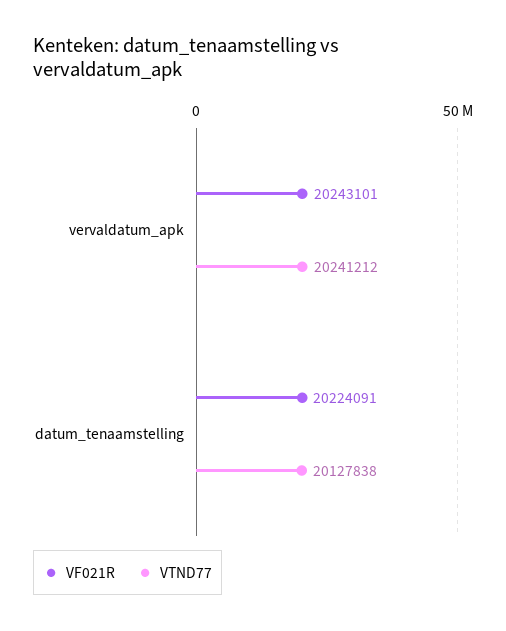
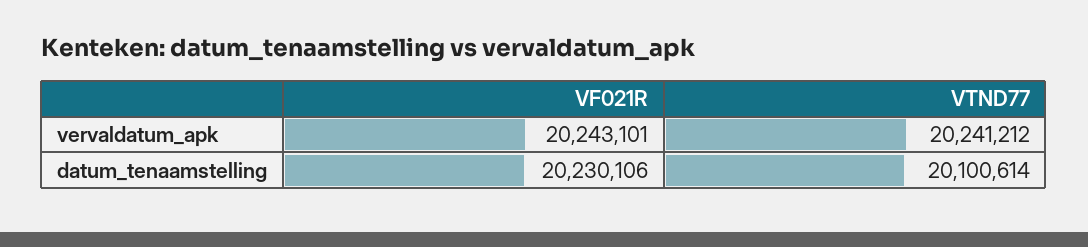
VF021R, datum_tenaamstelling: 20224091 -> 20230106
VTND77, datum_tenaamstelling: 20127838 -> 20100614

